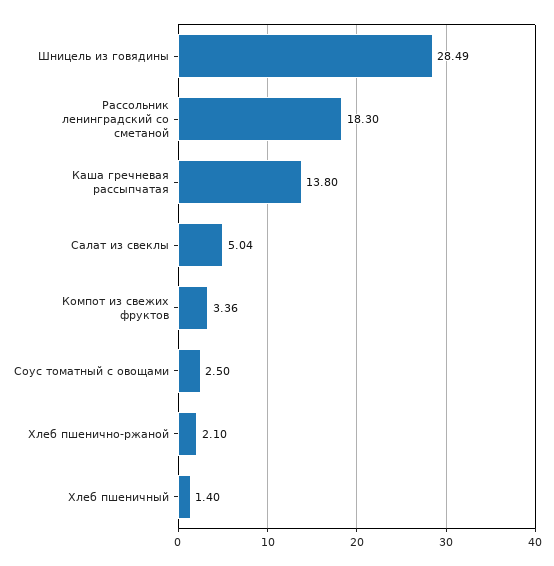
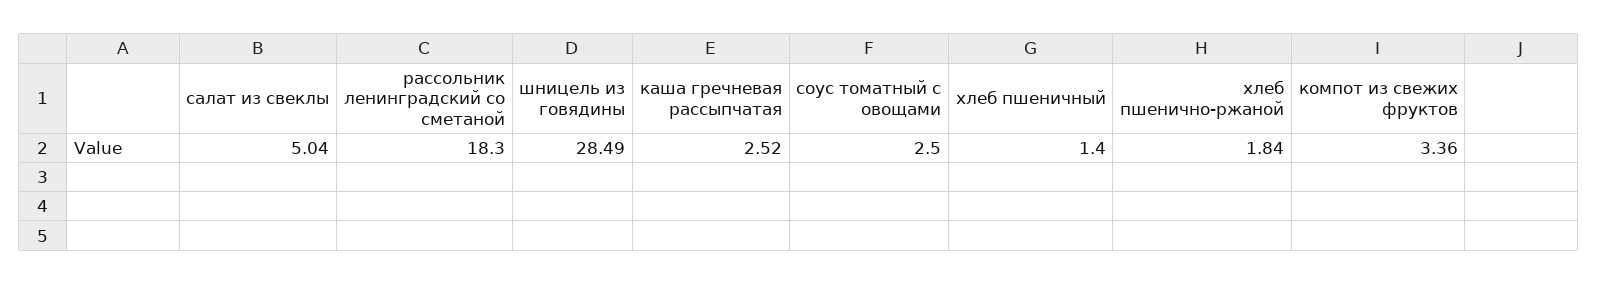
Каша гречневая рассыпчатая: 13.8 -> 2.52
Хлеб пшенично-ржаной: 2.1 -> 1.84

